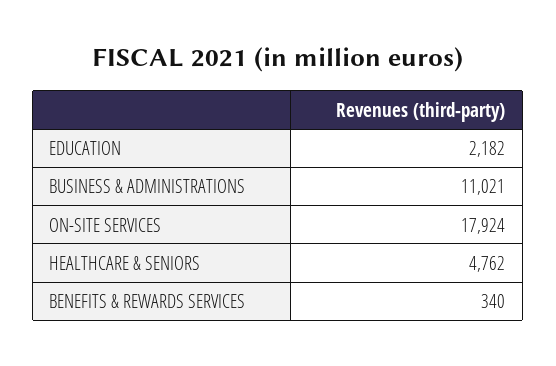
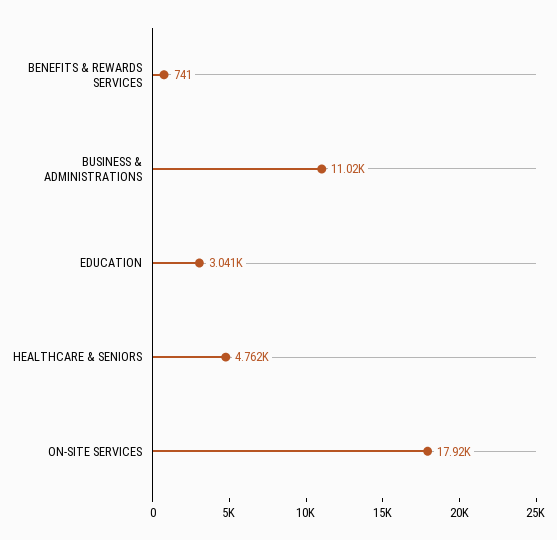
EDUCATION: 2182 -> 3041
BENEFITS & REWARDS SERVICES: 340 -> 741

